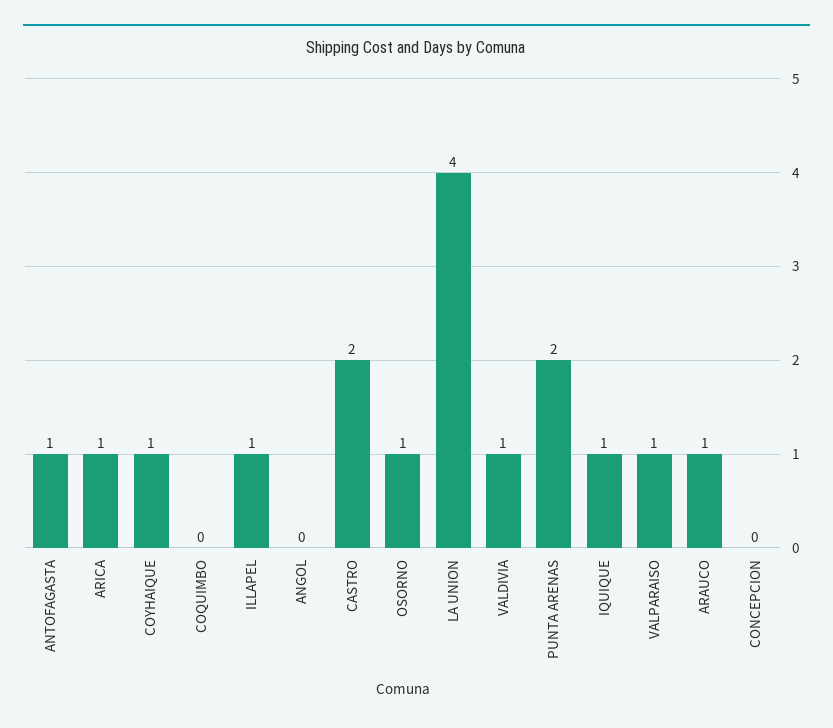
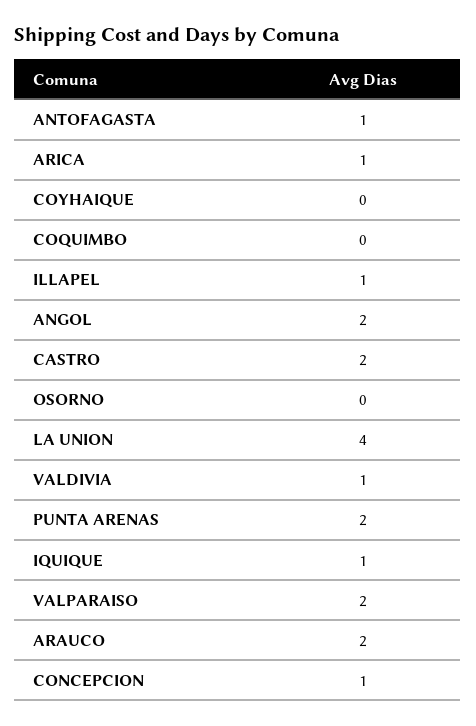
COYHAIQUE: 1 -> 0
ANGOL: 0 -> 2
OSORNO: 1 -> 0
VALPARAISO: 1 -> 2
ARAUCO: 1 -> 2
CONCEPCION: 0 -> 1

